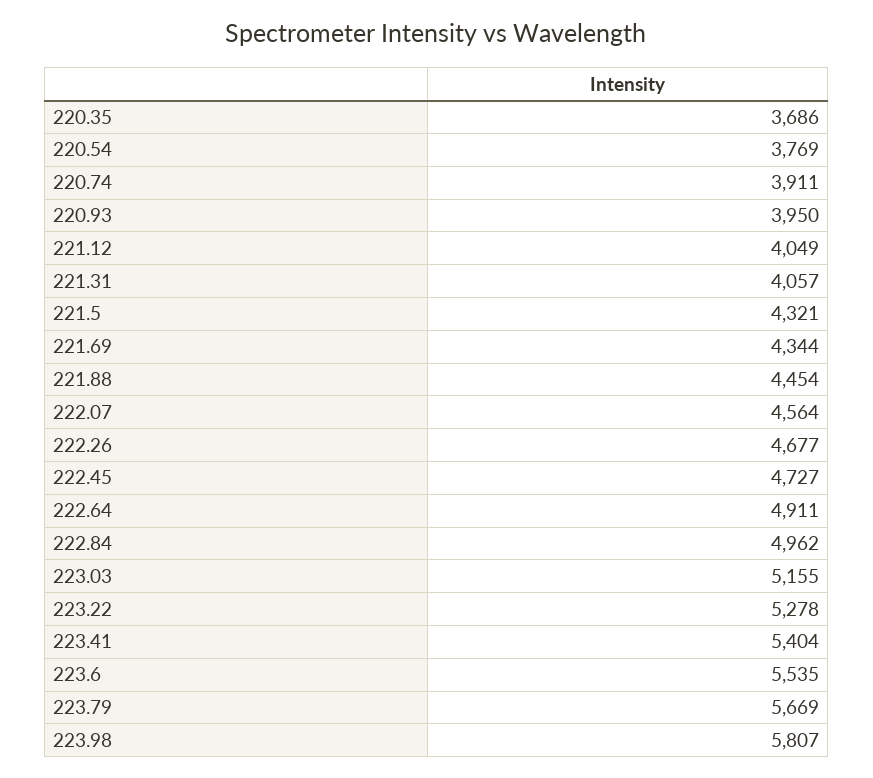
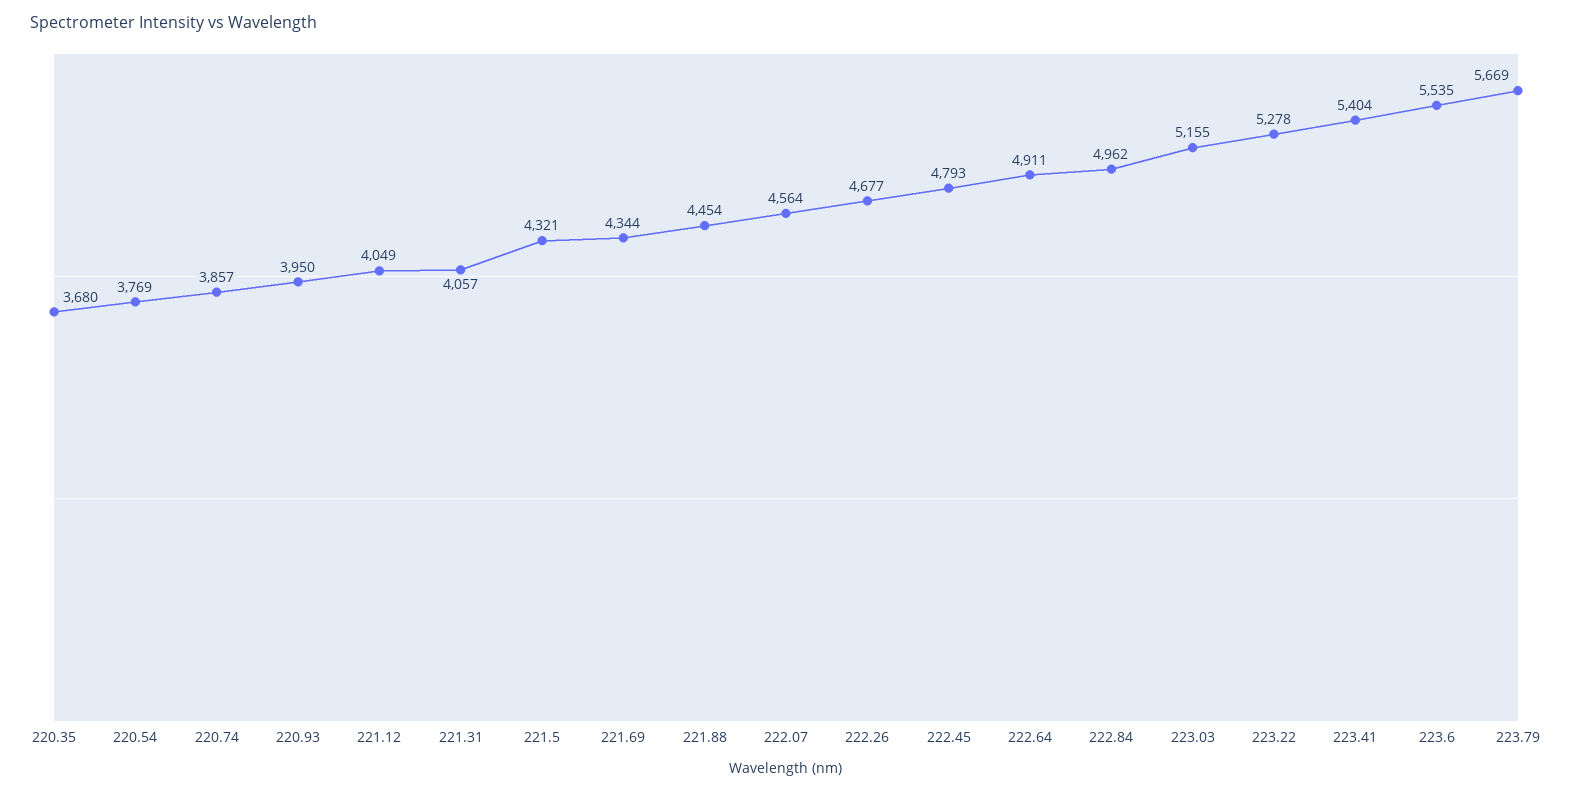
220.35: 3686 -> 3680
220.74: 3911 -> 3857
222.45: 4727 -> 4793
223.98: 5807 -> none

